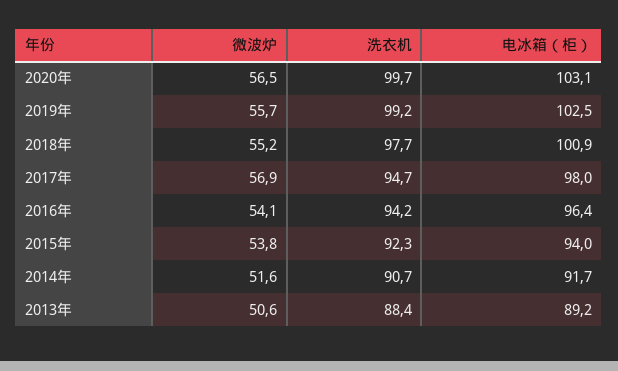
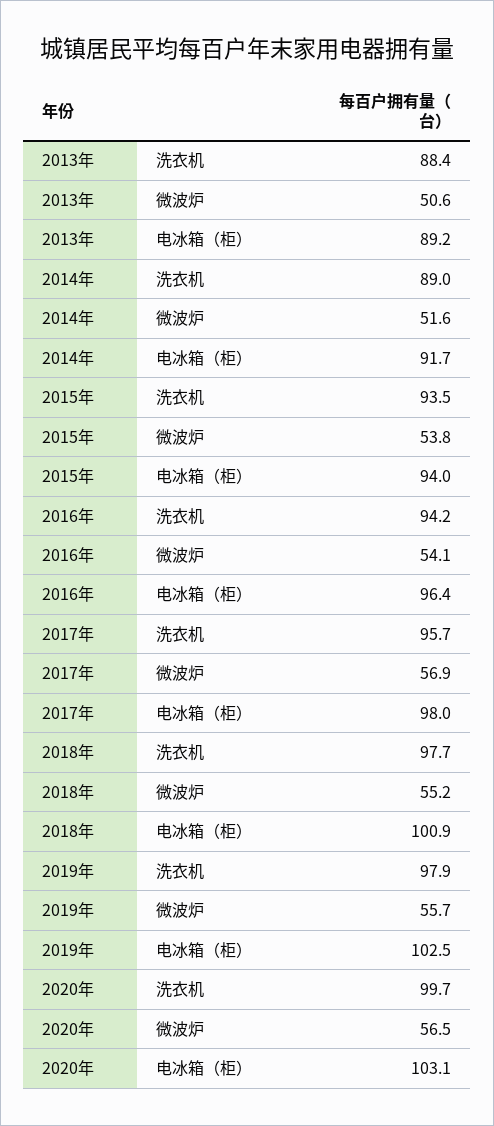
洗衣机, 2019年: 99.2 -> 97.9
洗衣机, 2017年: 94.7 -> 95.7
洗衣机, 2015年: 92.3 -> 93.5
洗衣机, 2014年: 90.7 -> 89

